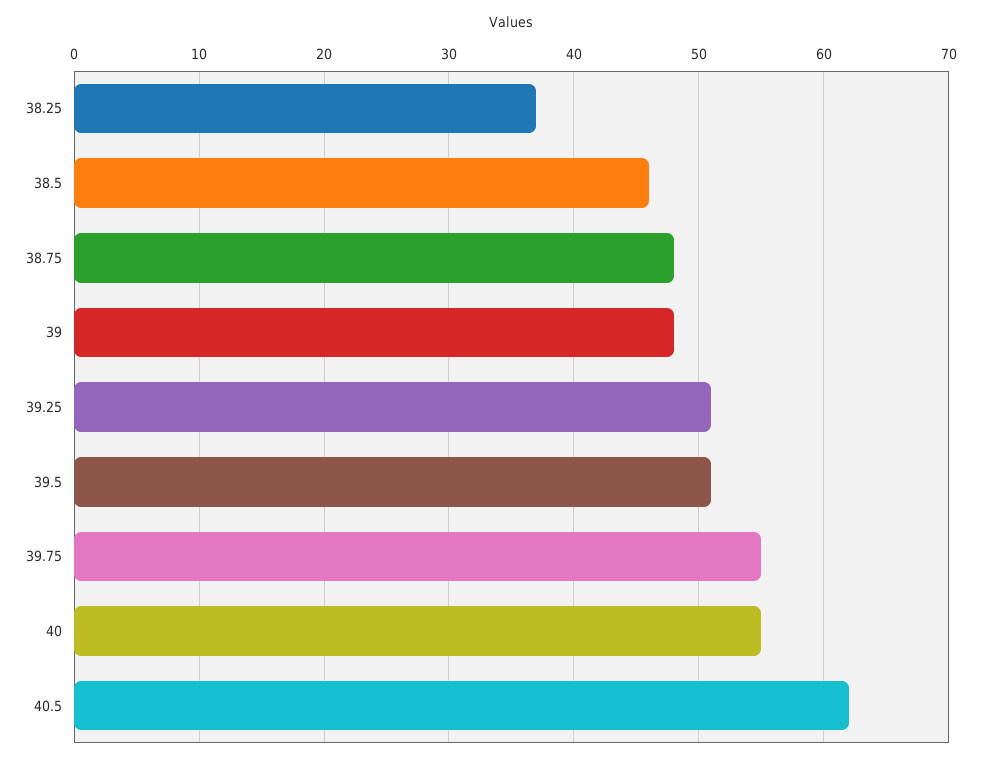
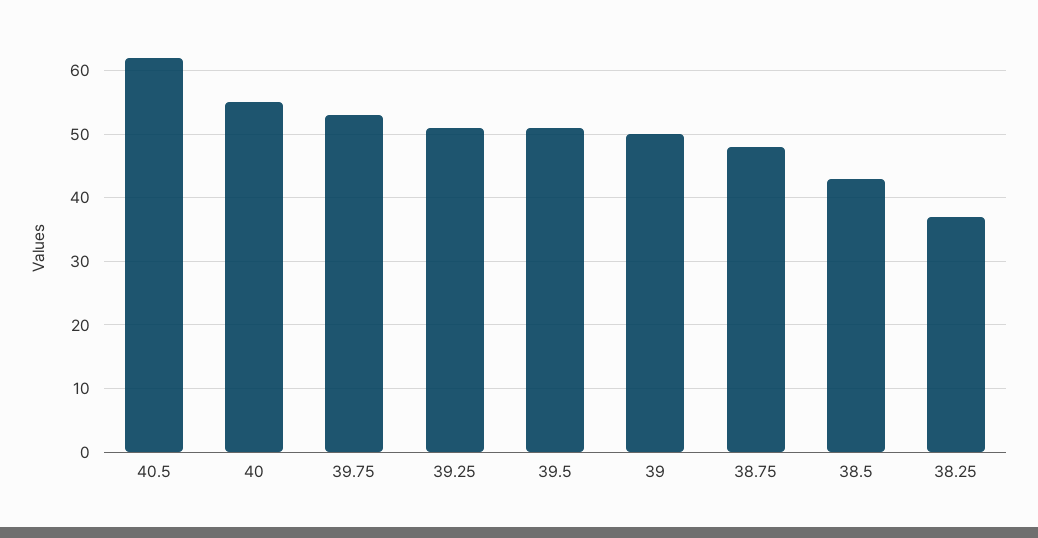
38.5: 46 -> 43
39: 48 -> 50
39.75: 55 -> 53

